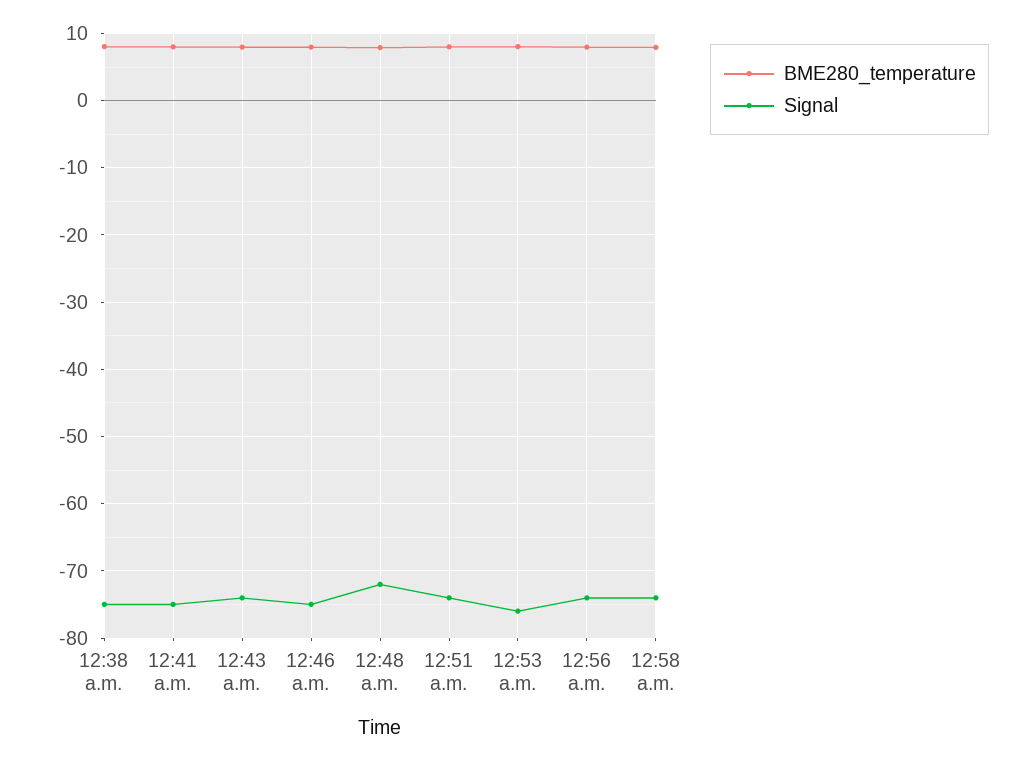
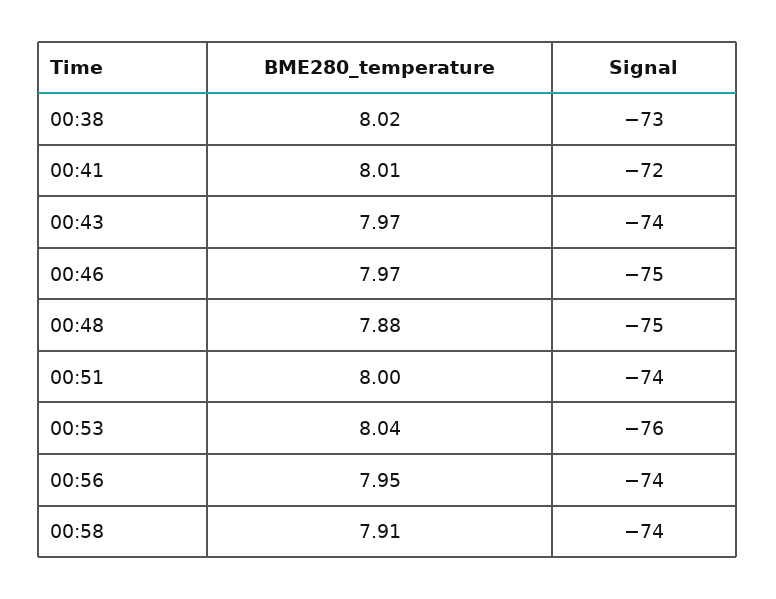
Signal, 12:38 a.m.: -75 -> -73
Signal, 12:41 a.m.: -75 -> -72
Signal, 12:48 a.m.: -72 -> -75

